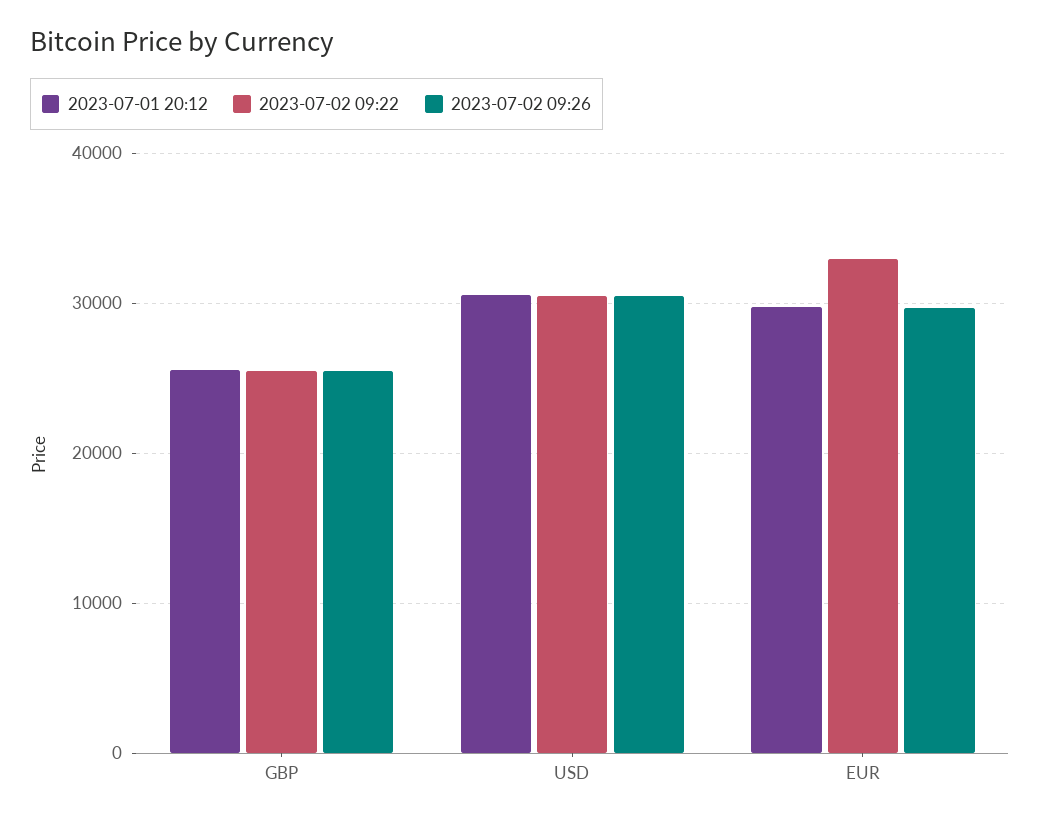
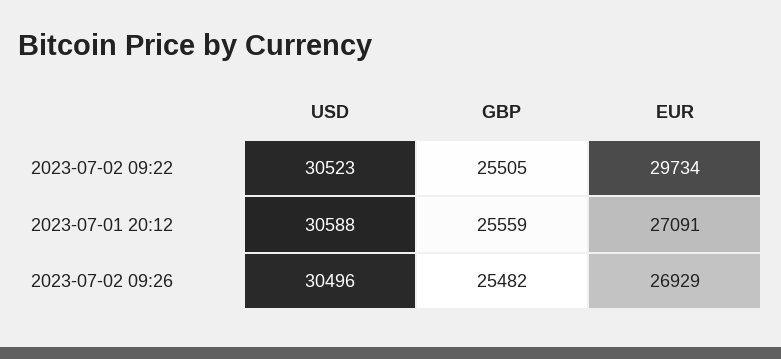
2023-07-01 20:12, EUR: 30000 -> 27091
2023-07-02 09:22, EUR: 33000 -> 29734
2023-07-02 09:26, EUR: 30000 -> 26929

